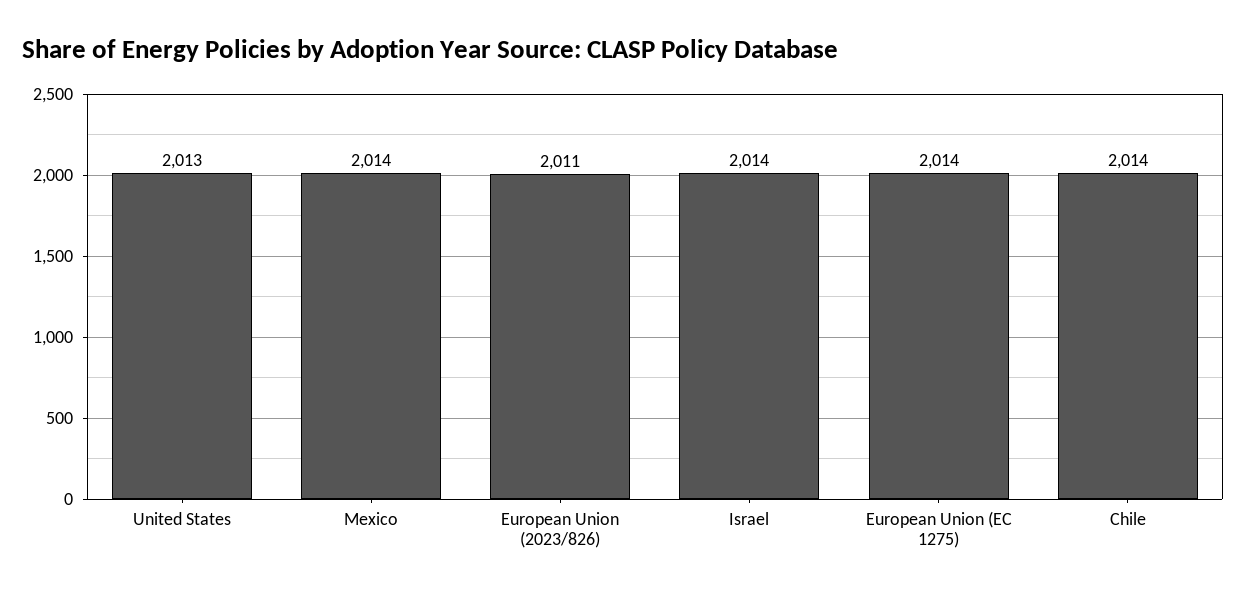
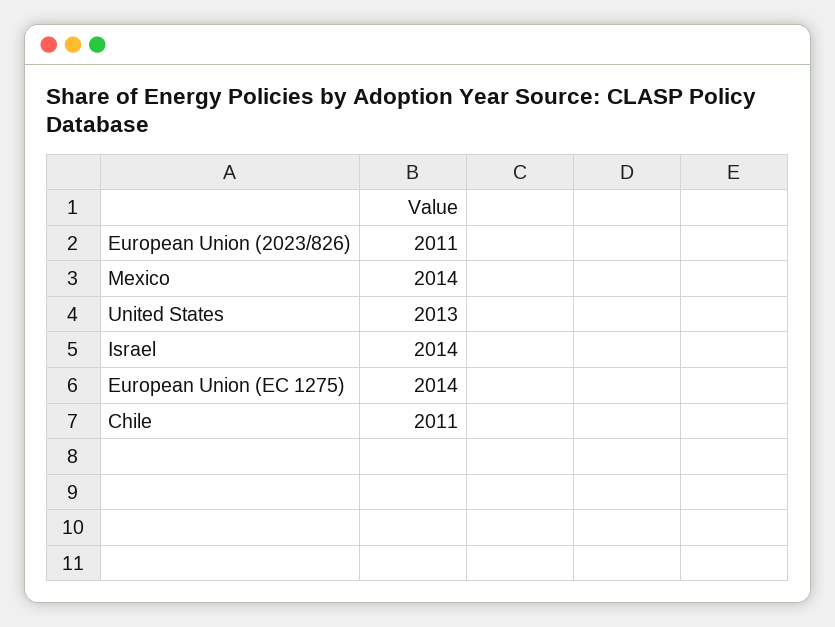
Chile: 2014 -> 2011

